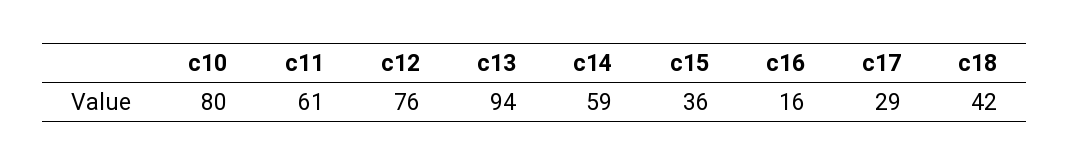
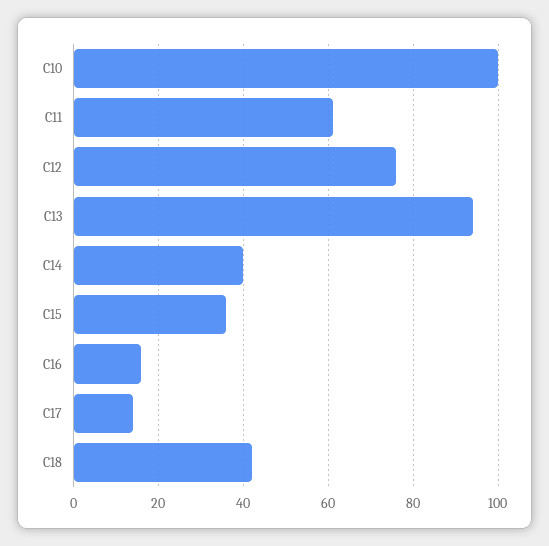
c10: 80 -> 100
c14: 59 -> 40
c17: 29 -> 15

